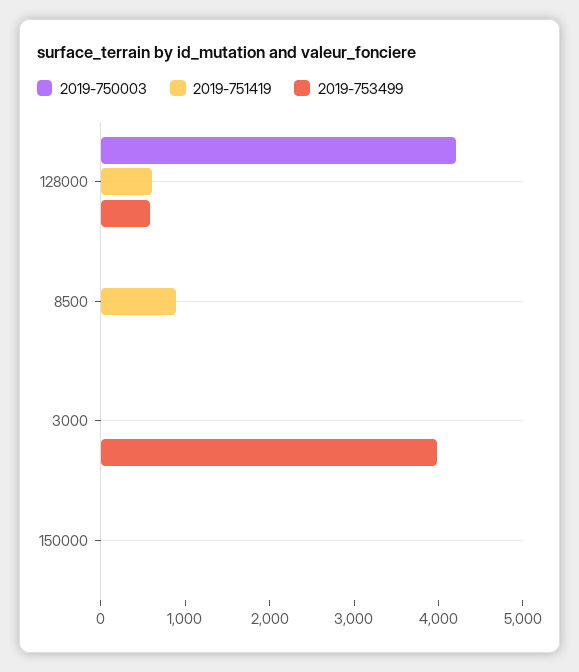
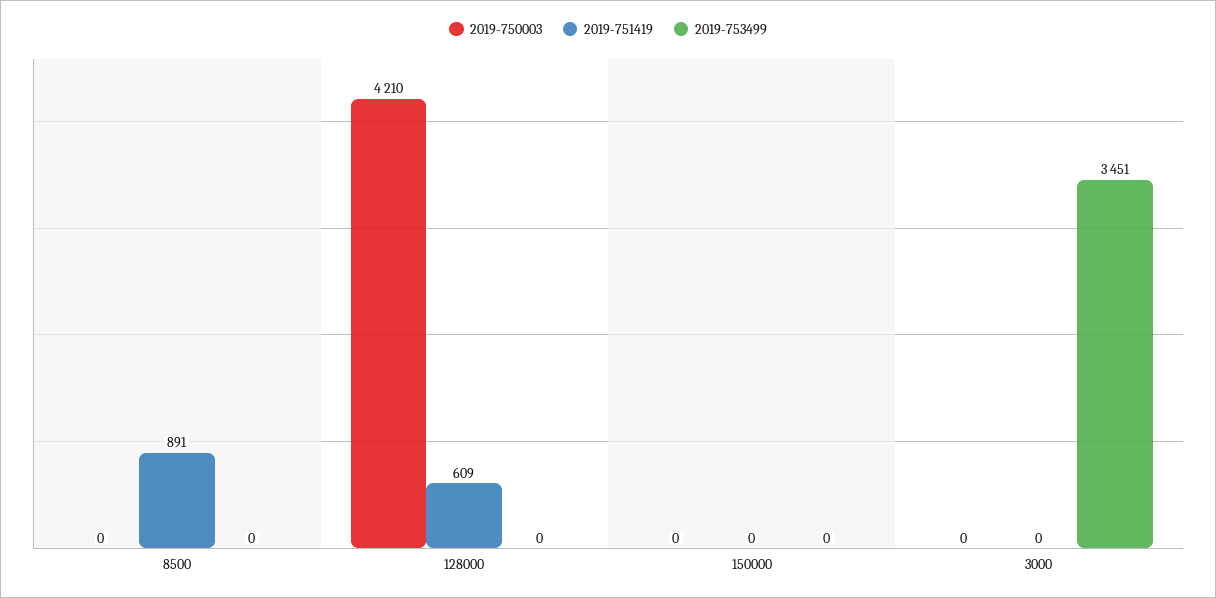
2019-753499, 128000: 600 -> 0
2019-753499, 3000: 4000 -> 3451

